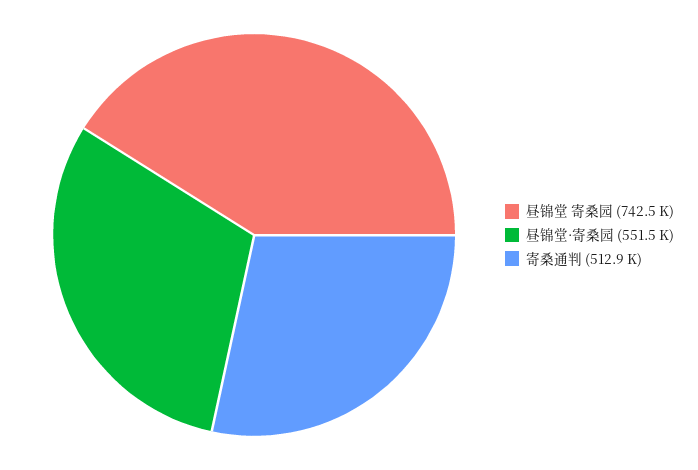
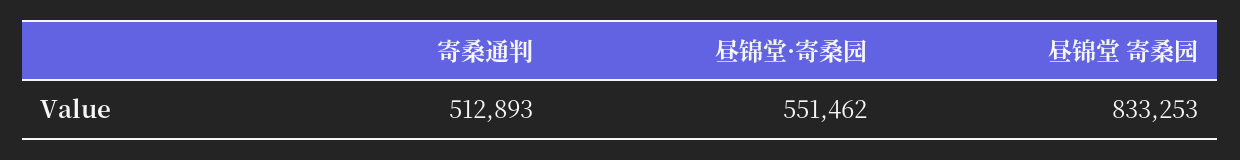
昼锦堂 寄桑园: 742500 -> 833253

